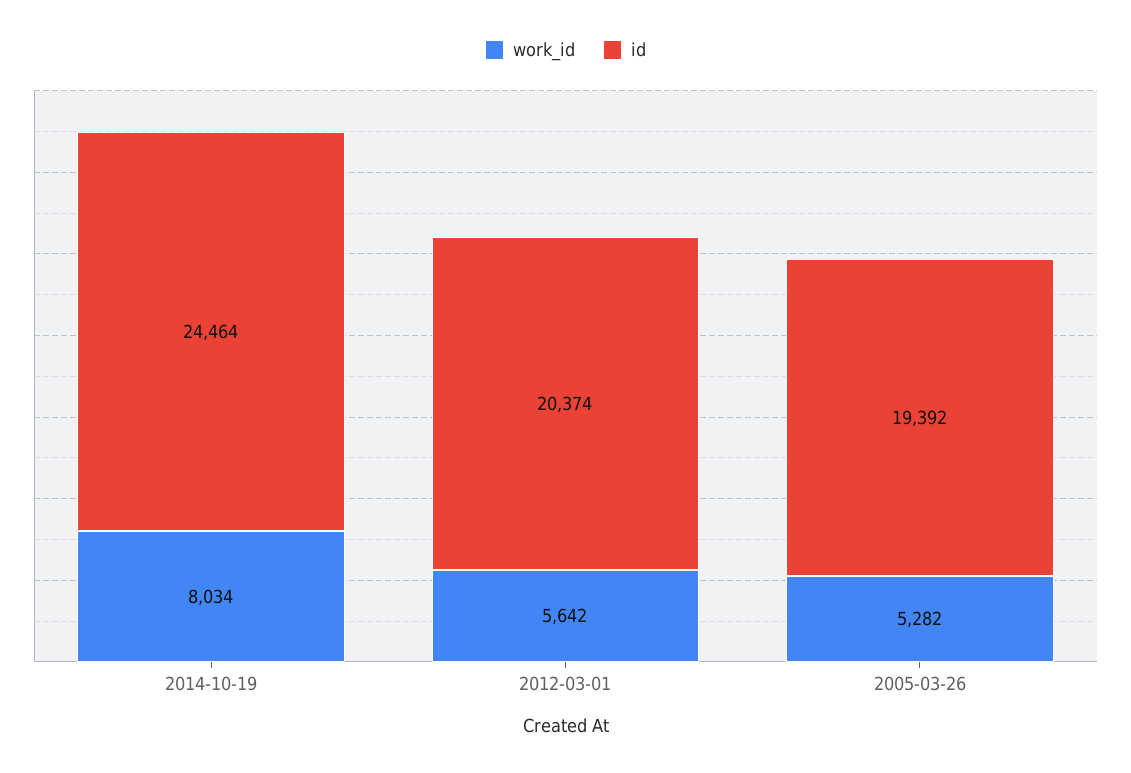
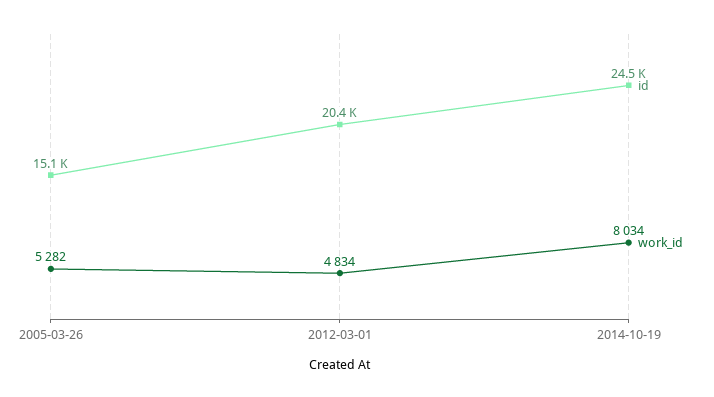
work_id, 2012-03-01: 5642 -> 4834
id, 2005-03-26: 19392 -> 15100

